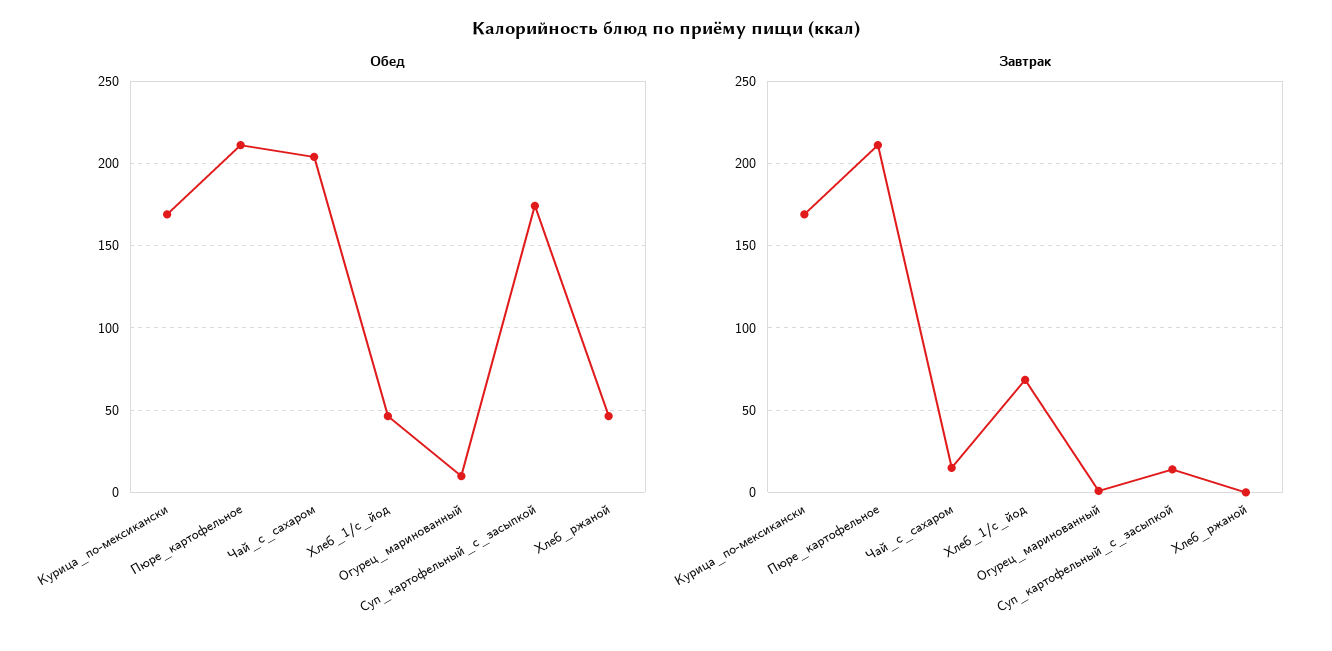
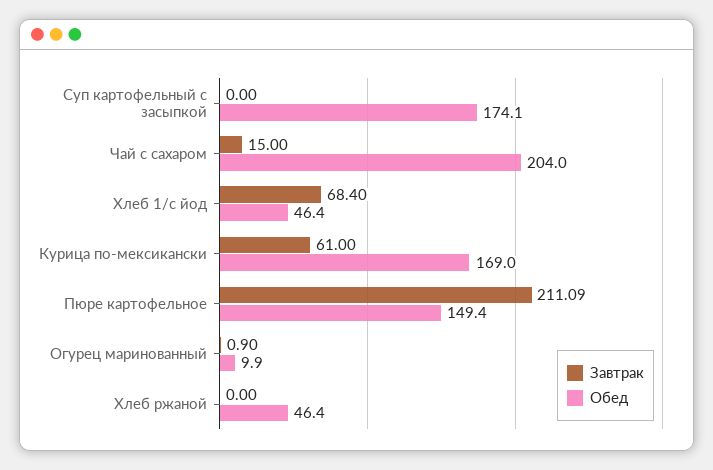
Обед, Пюре_картофельное: 210 -> 149.4
Завтрак, Курица_по-мексикански: 170 -> 61
Завтрак, Суп_картофельный_с_засыпкой: 15 -> 0

